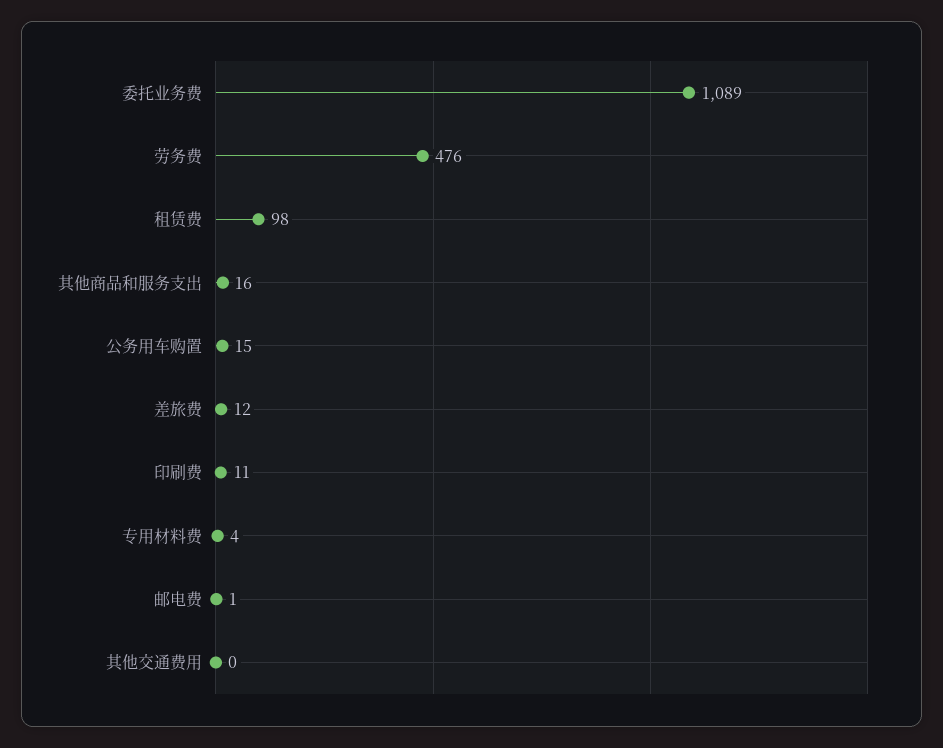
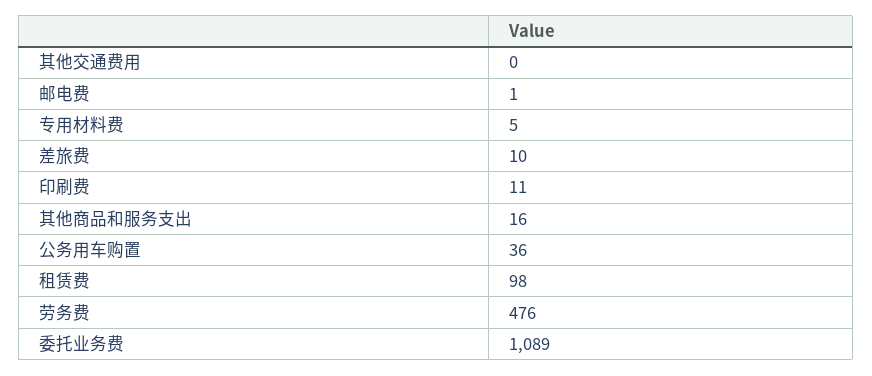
公务用车购置: 15 -> 36
差旅费: 12 -> 10
专用材料费: 4 -> 5

